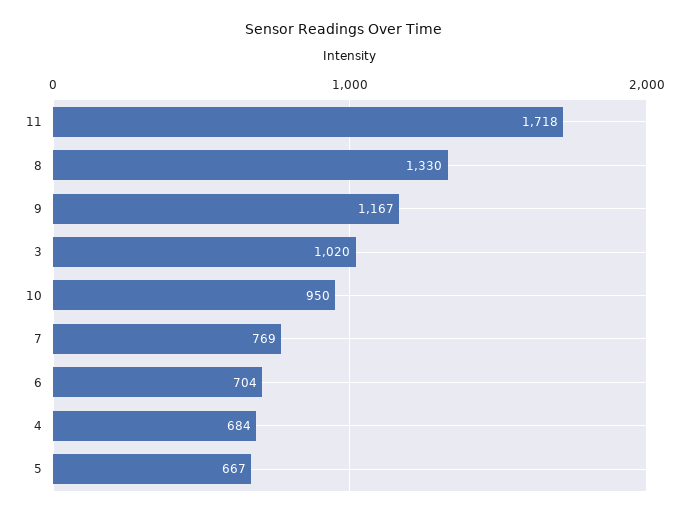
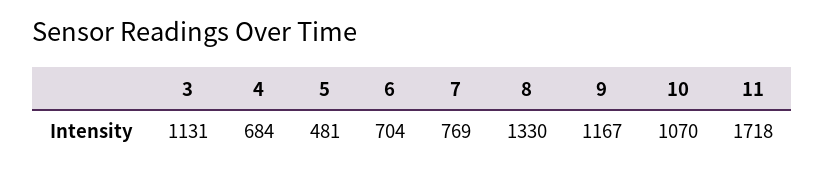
3: 1020 -> 1131
10: 950 -> 1070
5: 667 -> 481

